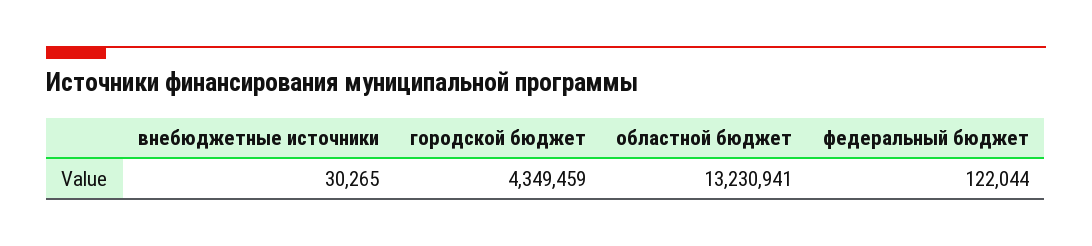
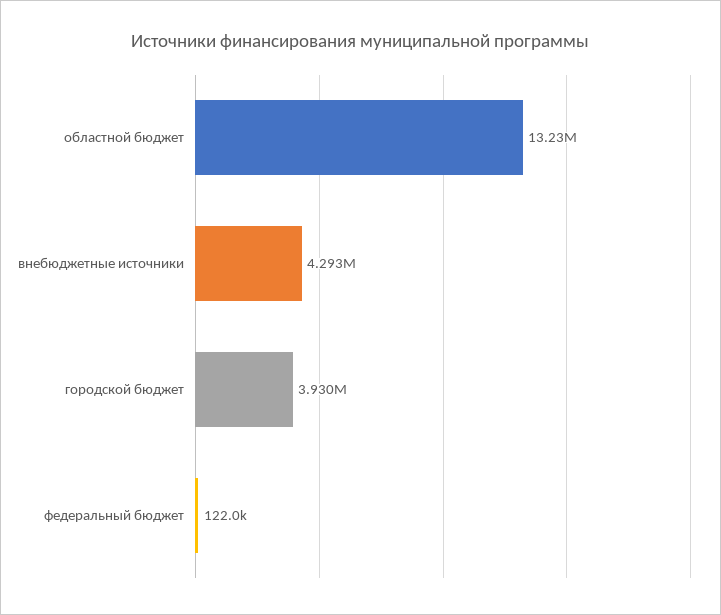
внебюджетные источники: 30265 -> 4293000
городской бюджет: 4349459 -> 3930000

